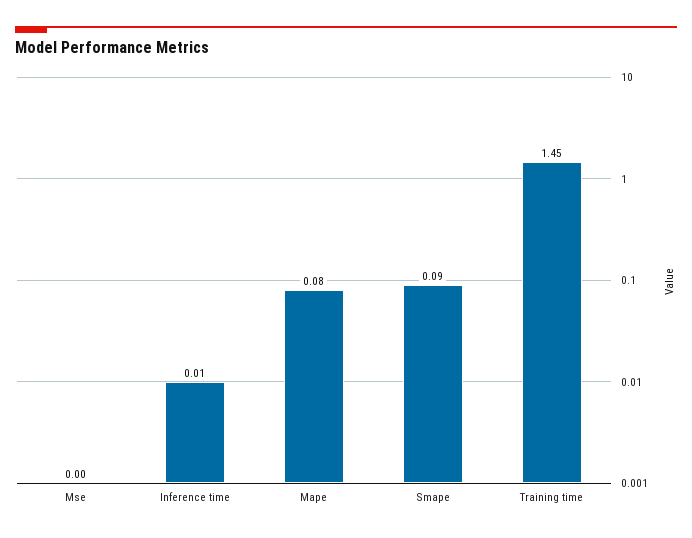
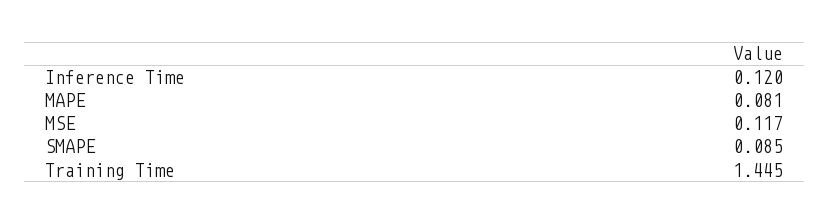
Mse: 0 -> 0.117
Inference time: 0.01 -> 0.12

